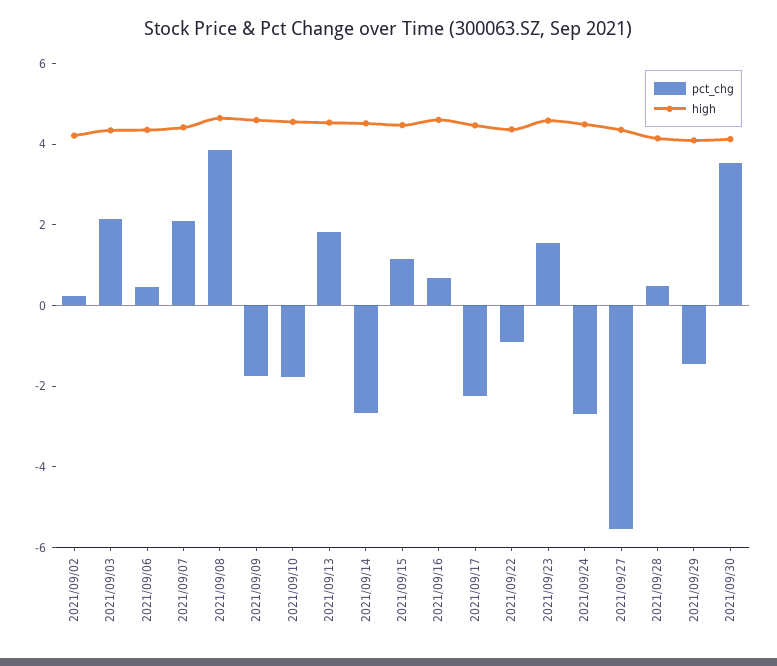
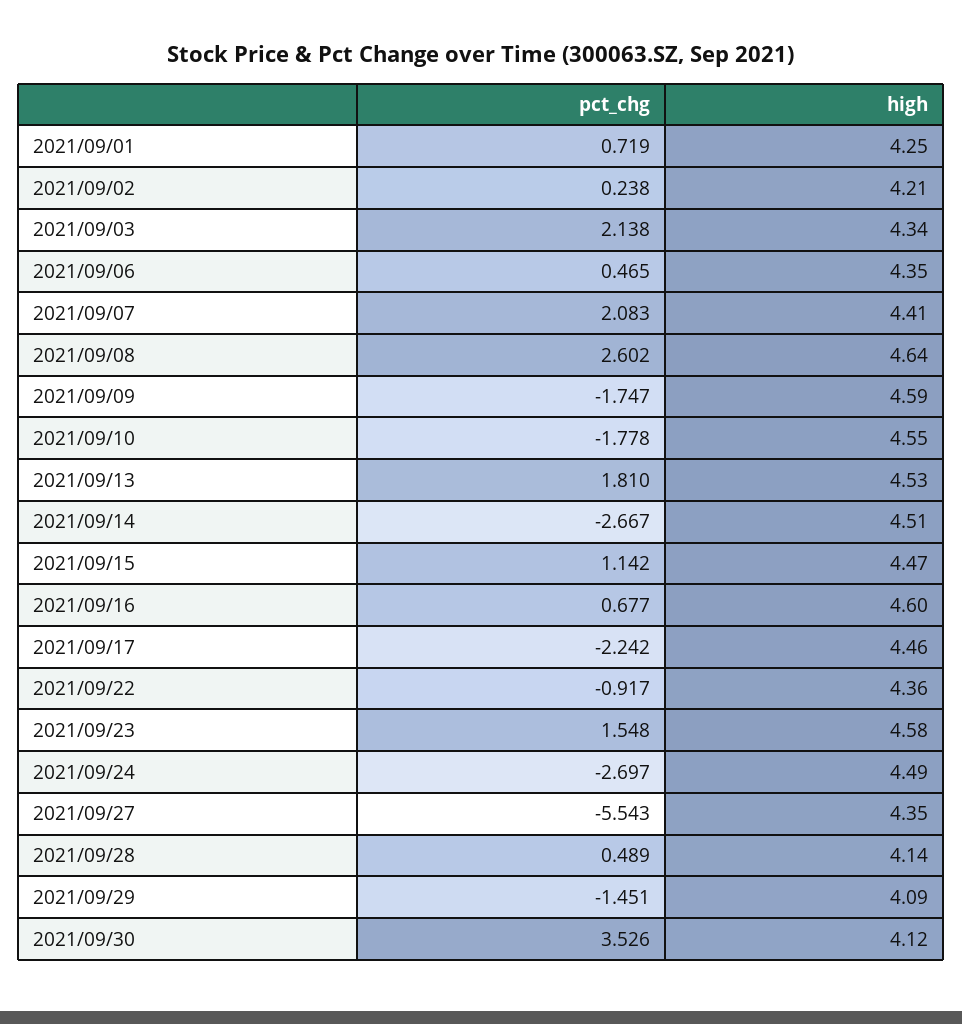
pct_chg, 2021/09/08: 4 -> 2.602
pct_chg, 2021/09/01: none -> 0.719
high, 2021/09/01: none -> 4.25

